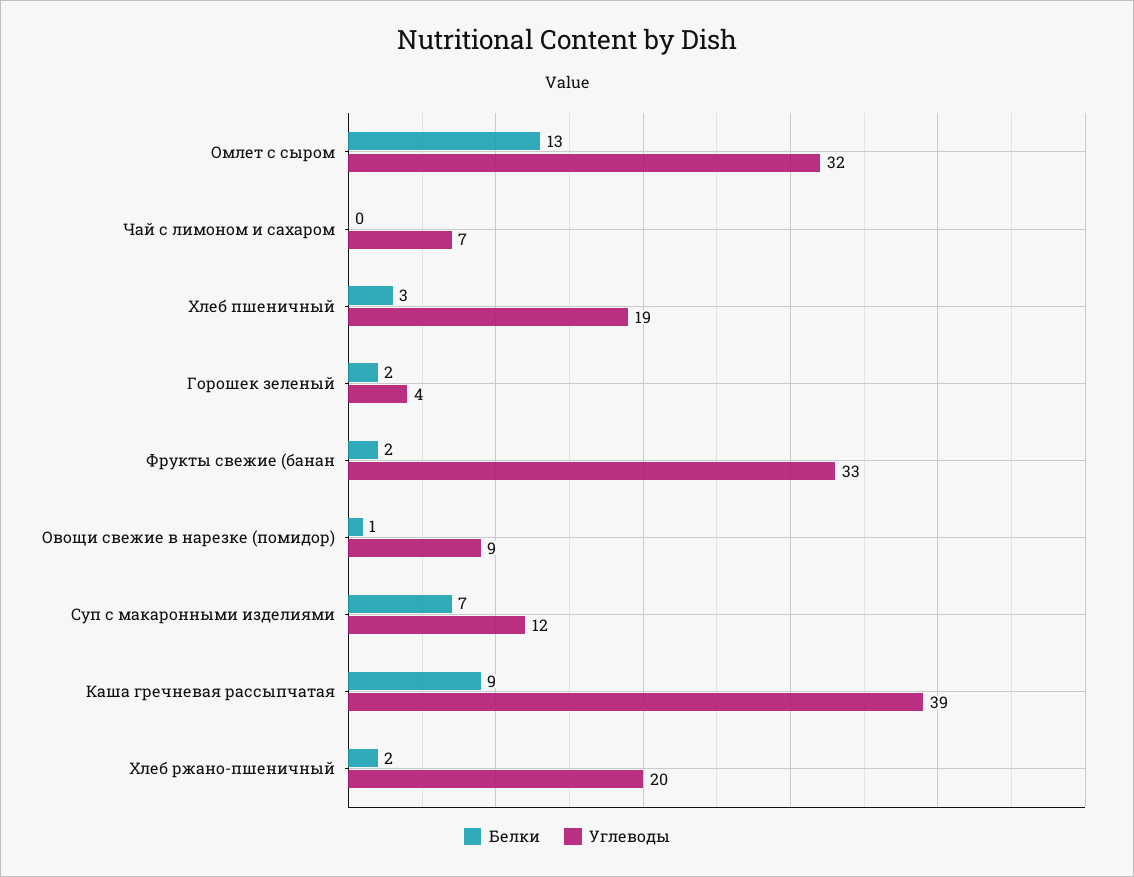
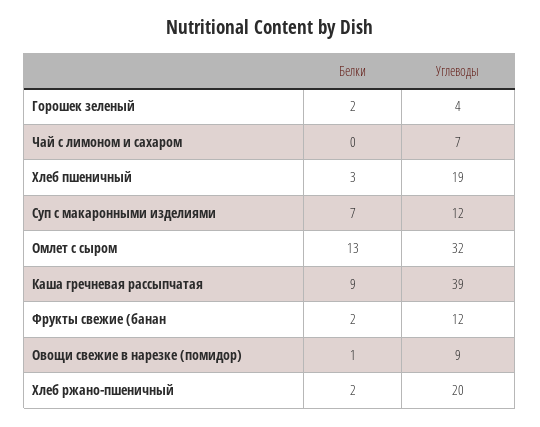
Углеводы, Фрукты свежие (банан: 33 -> 12

